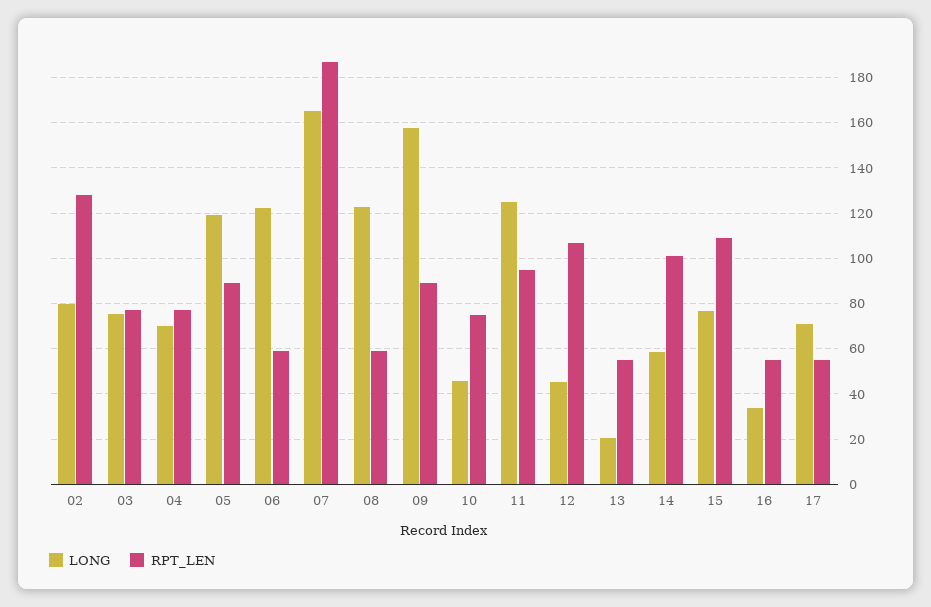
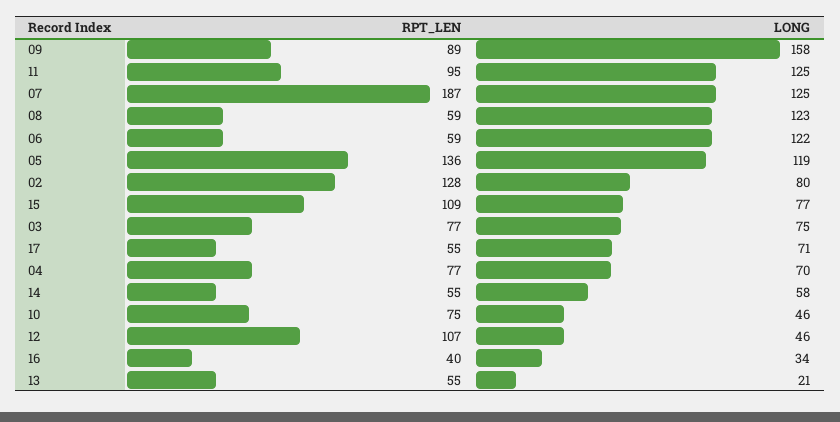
RPT_LEN, 05: 90 -> 136
LONG, 07: 165 -> 125
RPT_LEN, 14: 100 -> 55
RPT_LEN, 16: 55 -> 40

